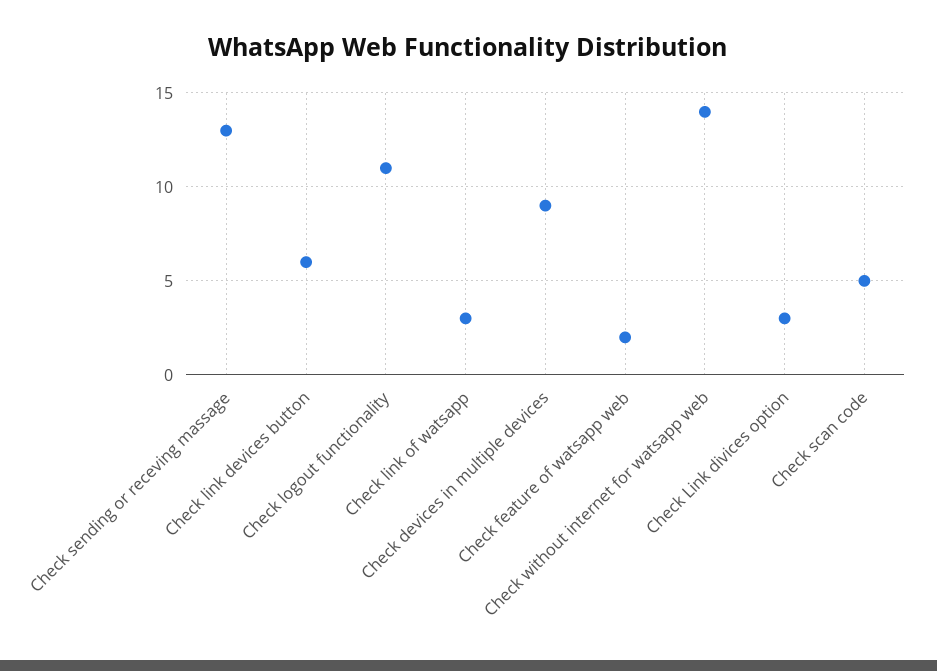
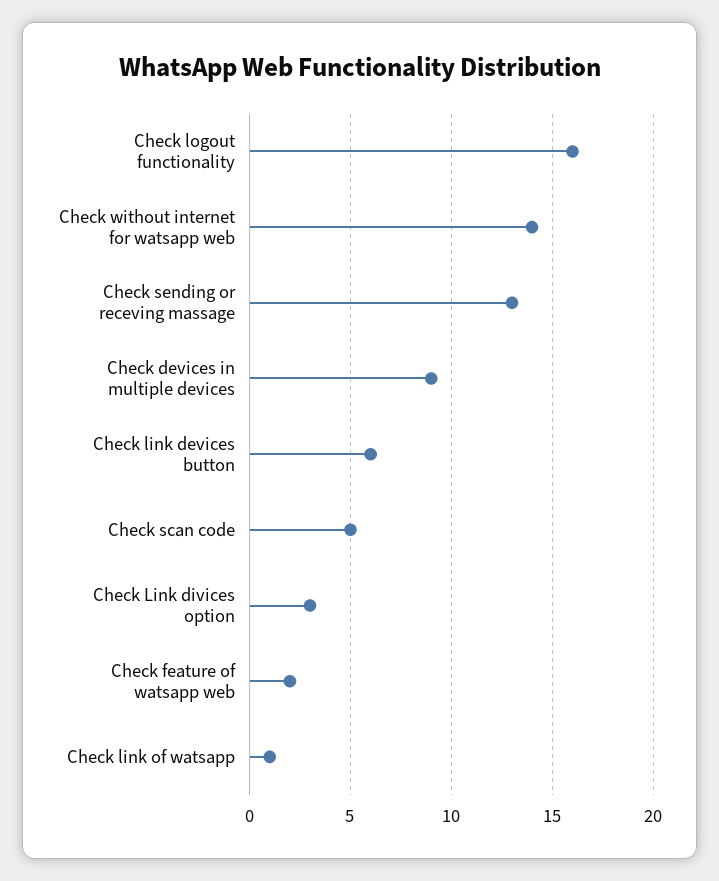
Check logout functionality: 11 -> 16
Check link of watsapp: 3 -> 1

